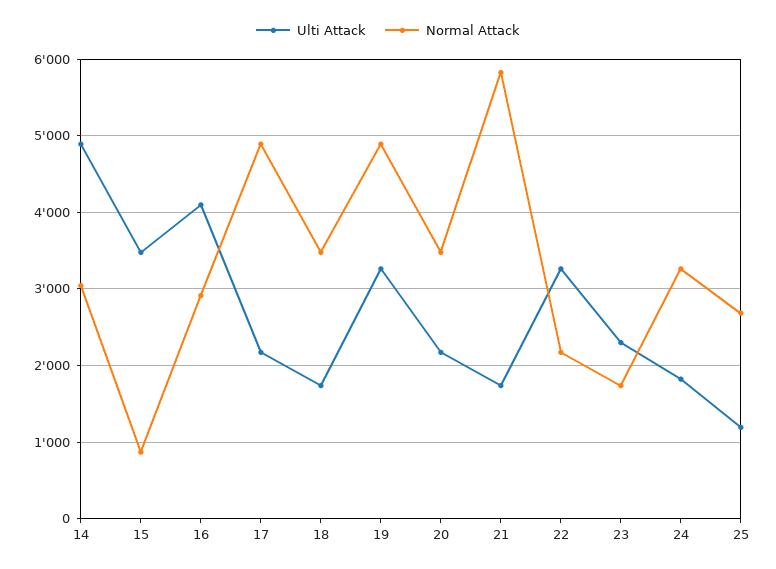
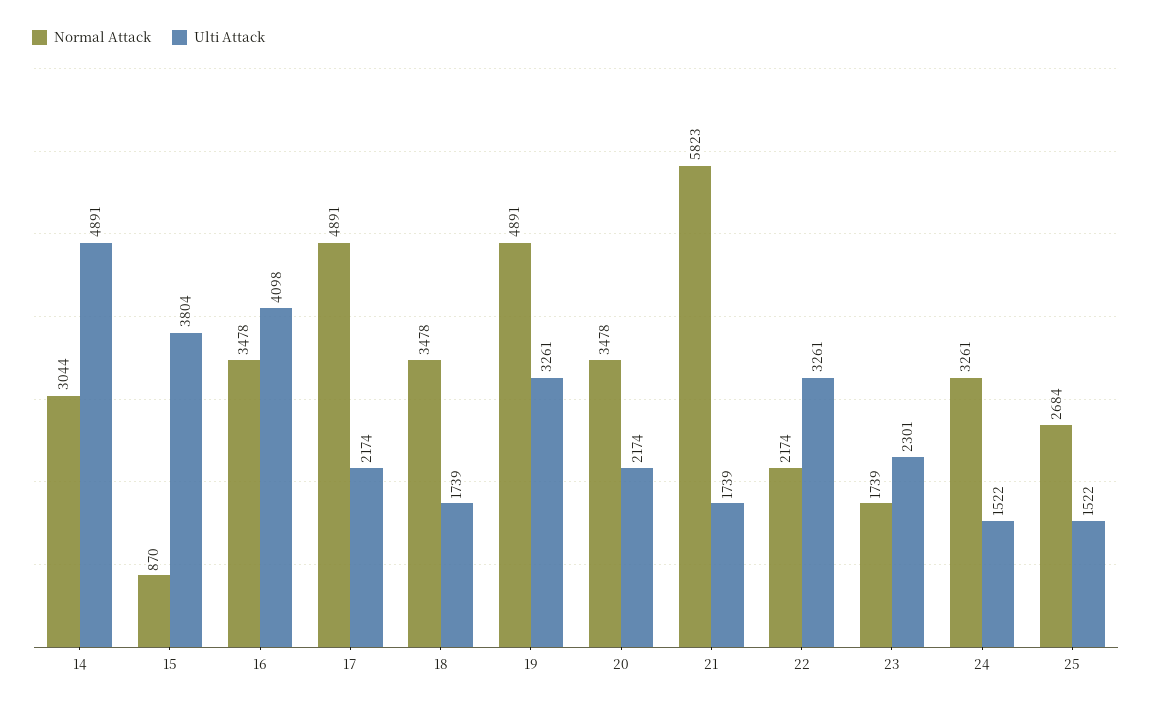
Ulti Attack, 15: 3500 -> 3804
Normal Attack, 16: 2900 -> 3478
Ulti Attack, 24: 1800 -> 1522
Ulti Attack, 25: 1200 -> 1522

